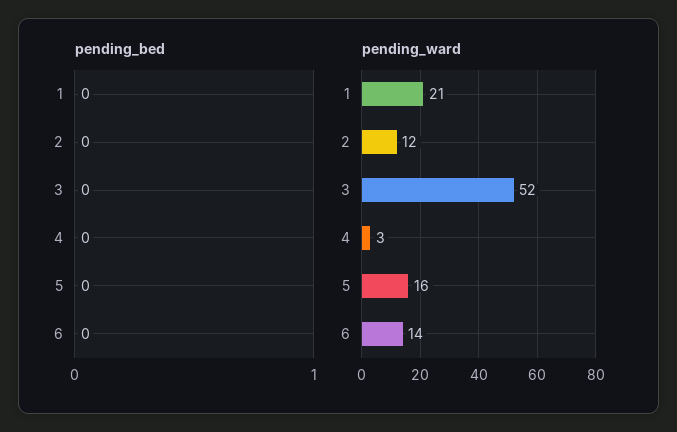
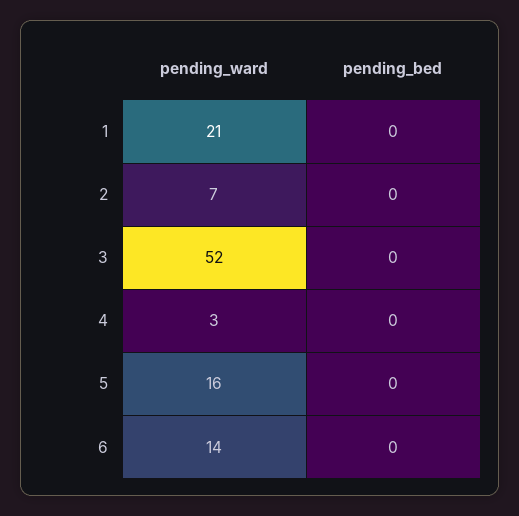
pending_ward, 2: 12 -> 7

